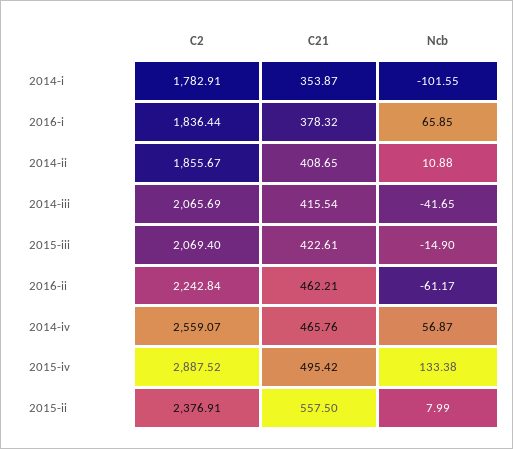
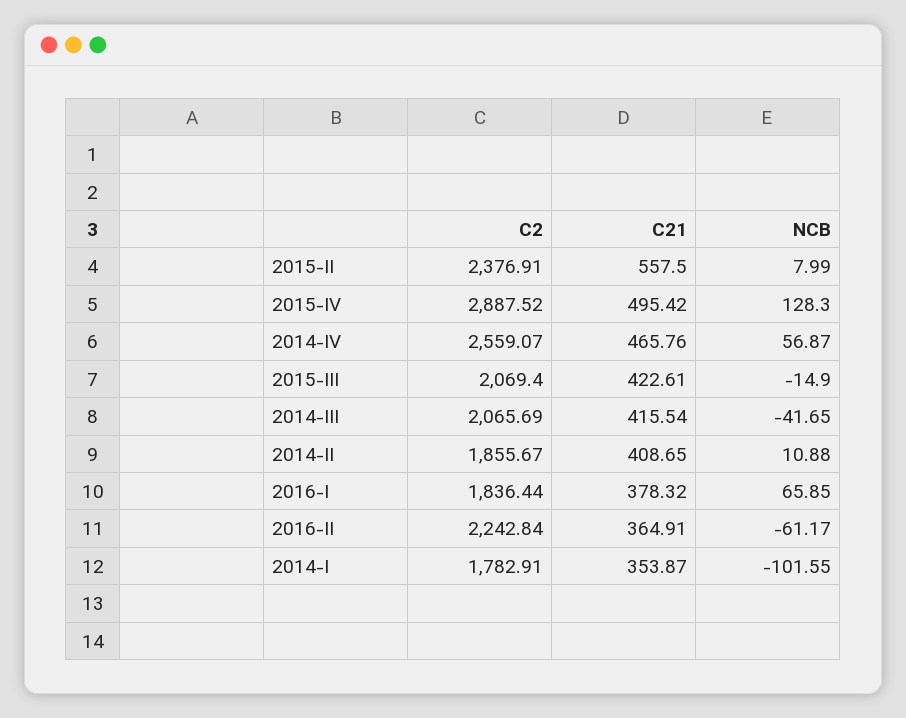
C21, 2016-ii: 462.21 -> 364.91
Ncb, 2015-iv: 133.38 -> 128.3

